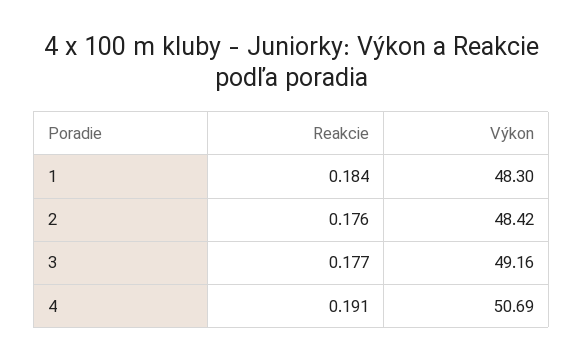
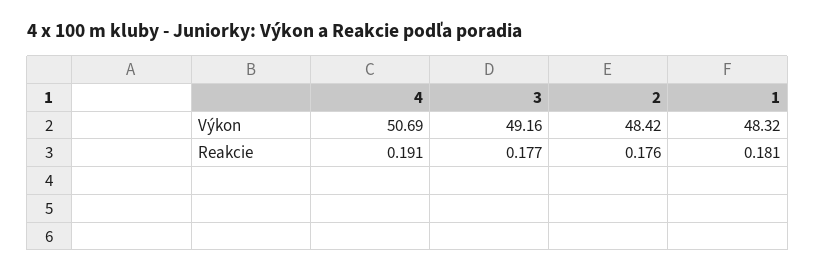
Reakcie, 1: 0.184 -> 0.181
Výkon, 1: 48.3 -> 48.32

